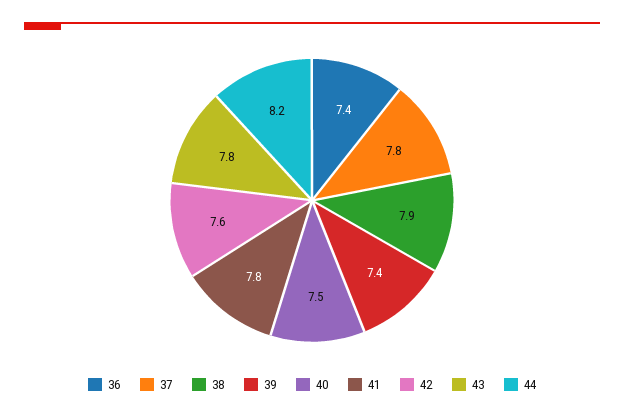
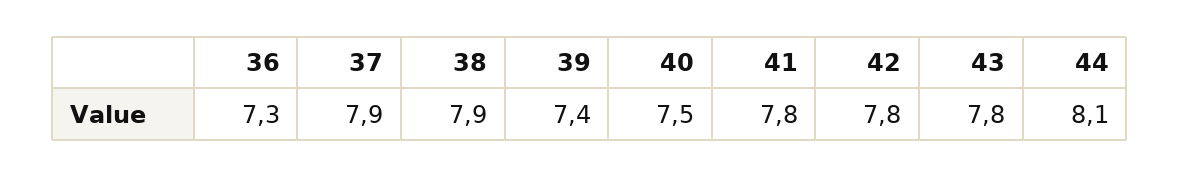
36: 7.4 -> 7.3
37: 7.8 -> 7.9
42: 7.6 -> 7.8
44: 8.2 -> 8.1

